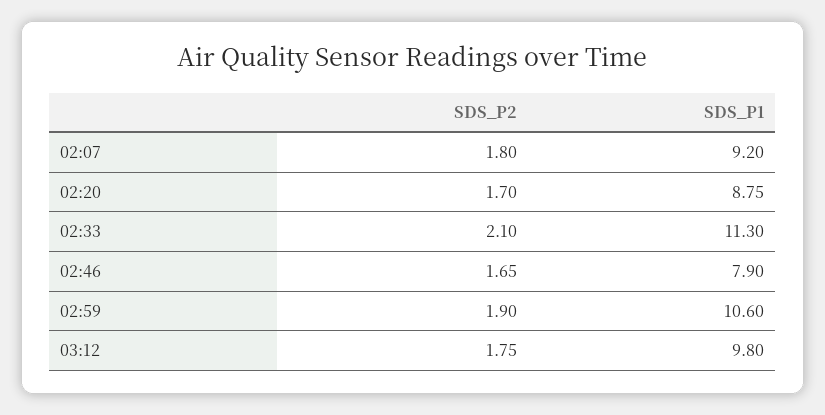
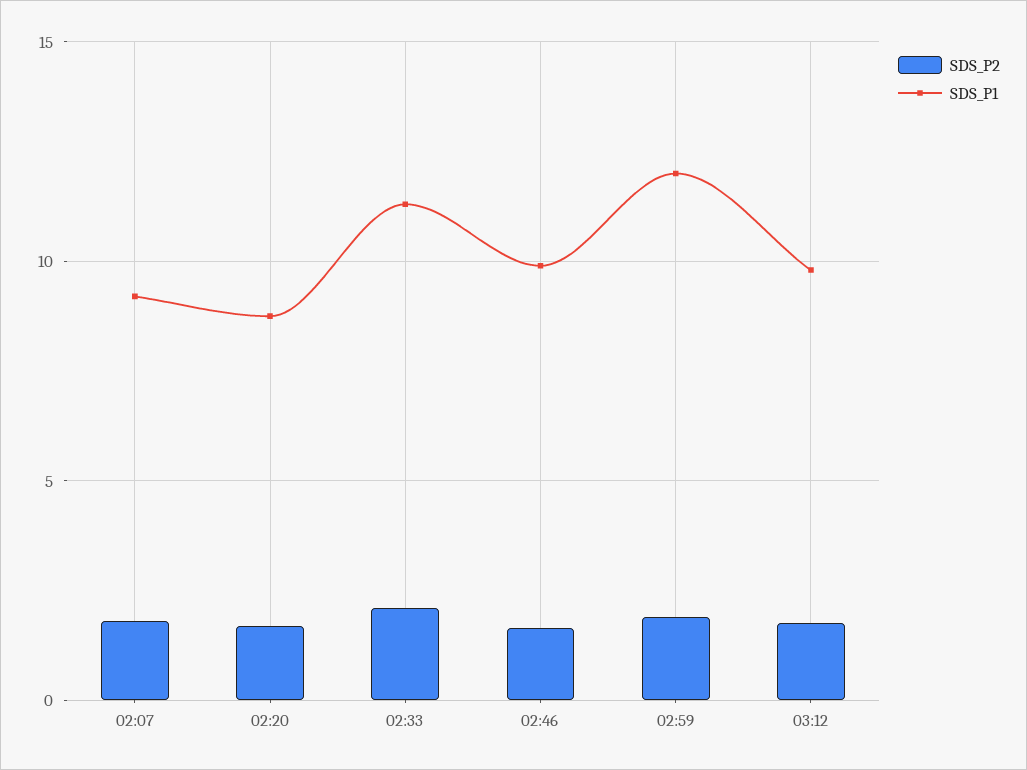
SDS_P1, 02:46: 7.9 -> 10
SDS_P1, 02:59: 10.6 -> 12

